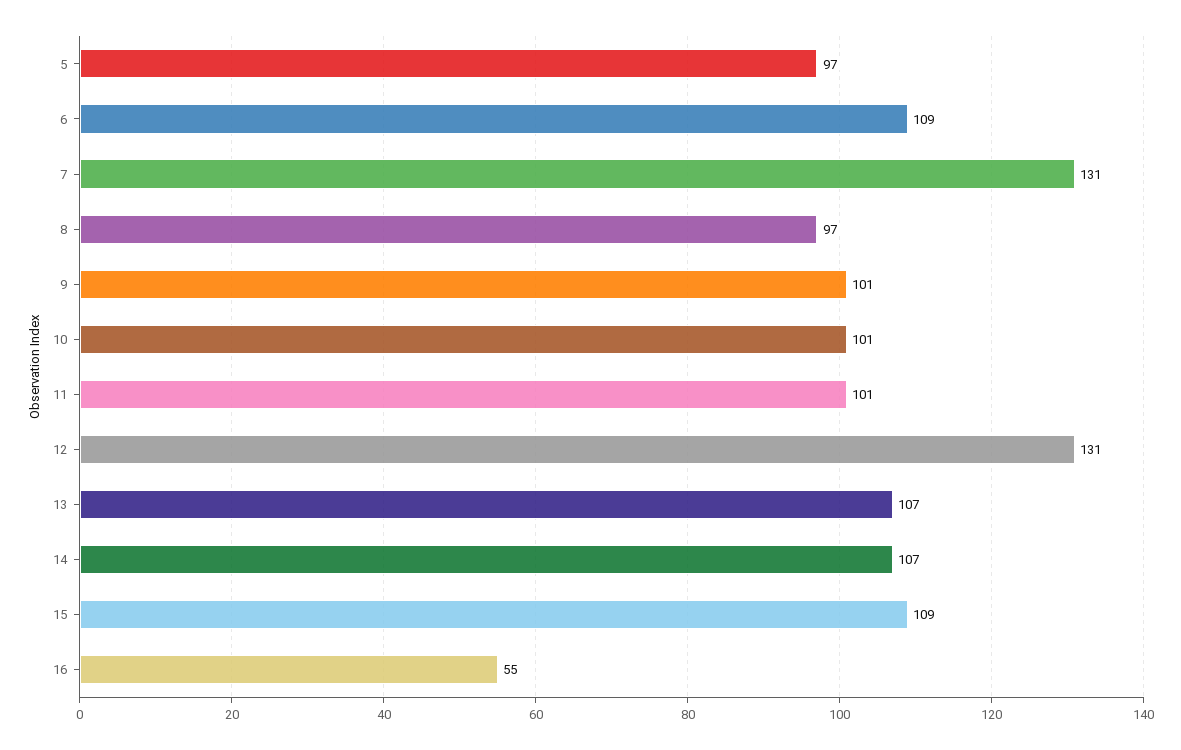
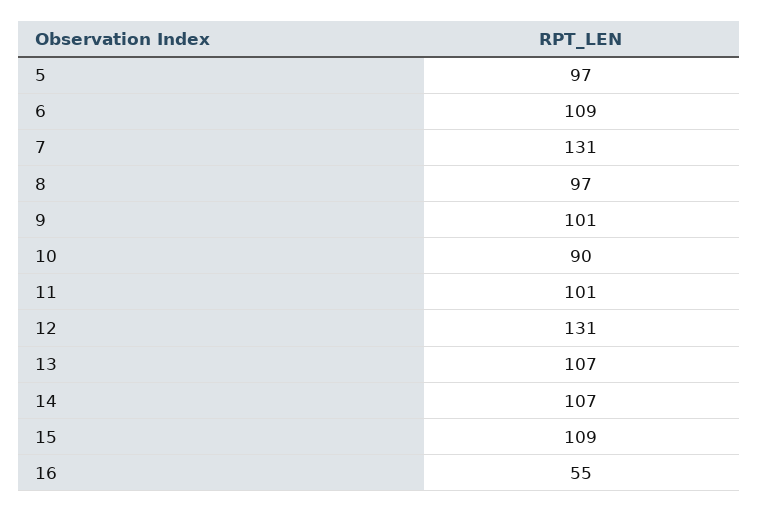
10: 101 -> 90

